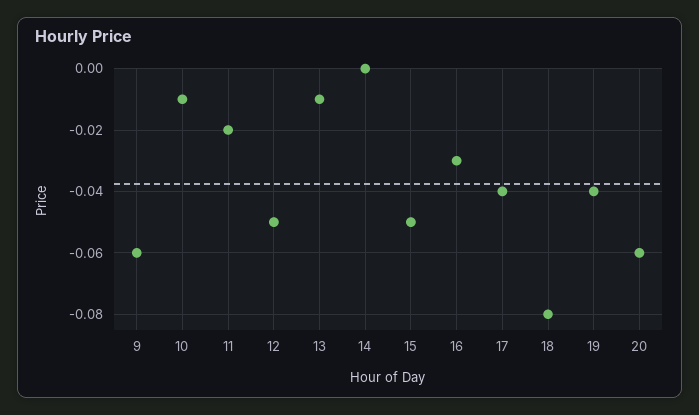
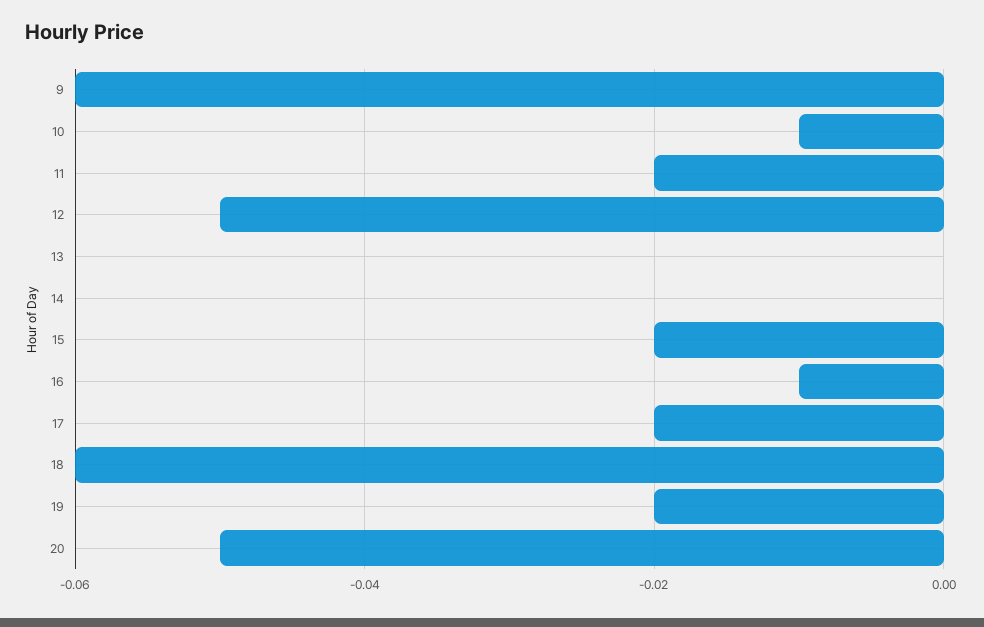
13: -0.01 -> 0
15: -0.05 -> -0.02
16: -0.03 -> -0.01
17: -0.04 -> -0.02
18: -0.08 -> -0.06
19: -0.04 -> -0.02
20: -0.06 -> -0.05

